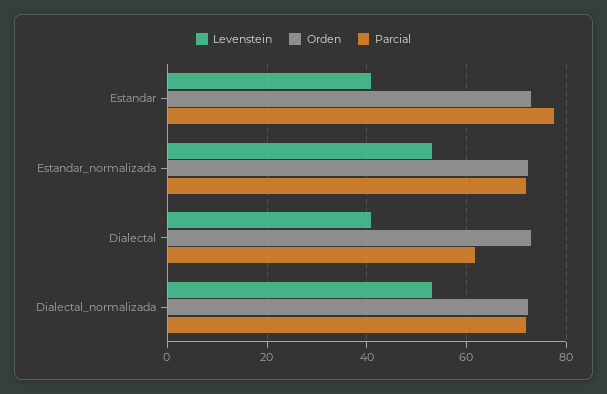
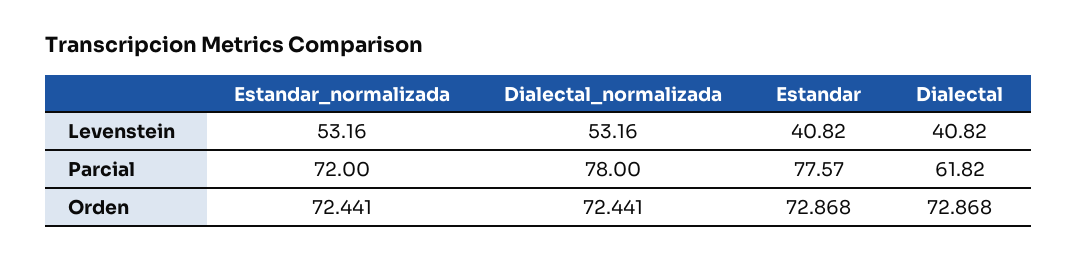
Parcial, Dialectal_normalizada: 72 -> 78

